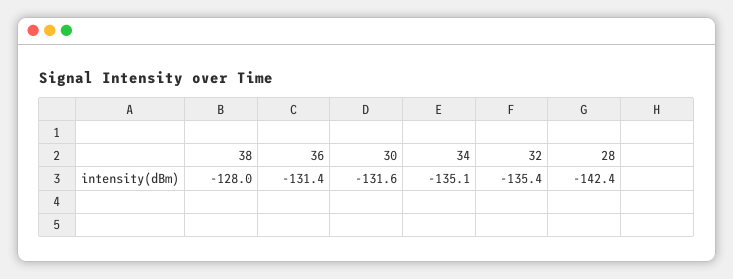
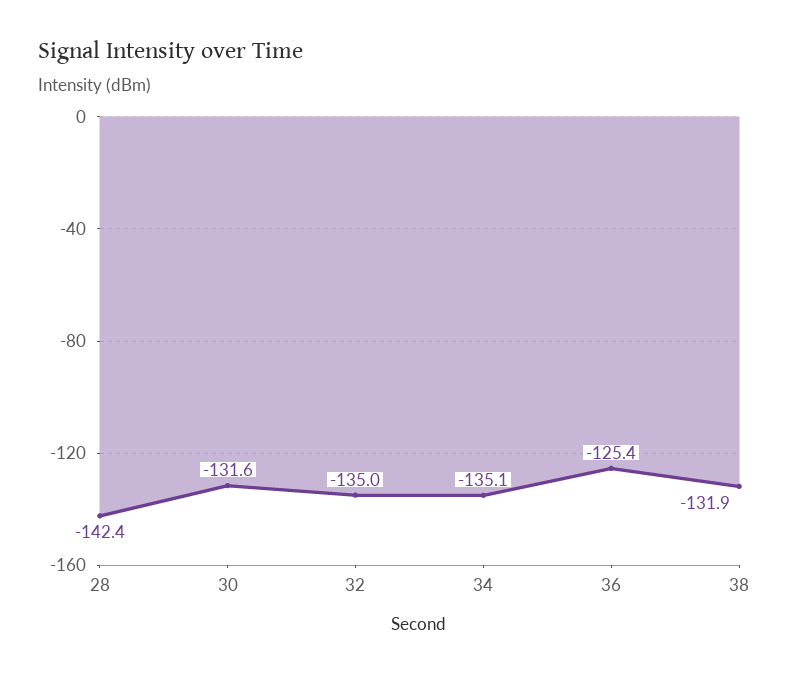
38: -128 -> -131.9
36: -131.4 -> -125.4
32: -135.4 -> -135

